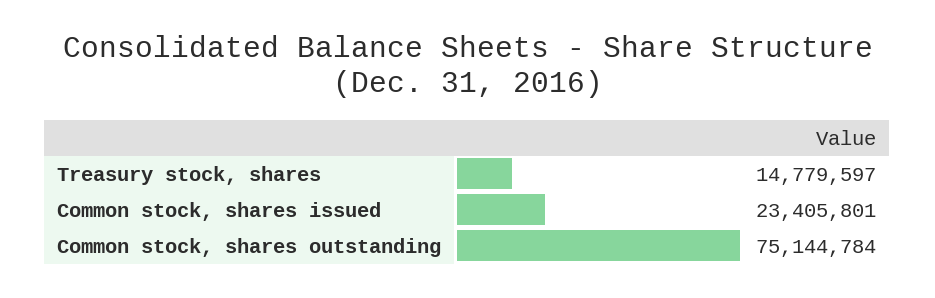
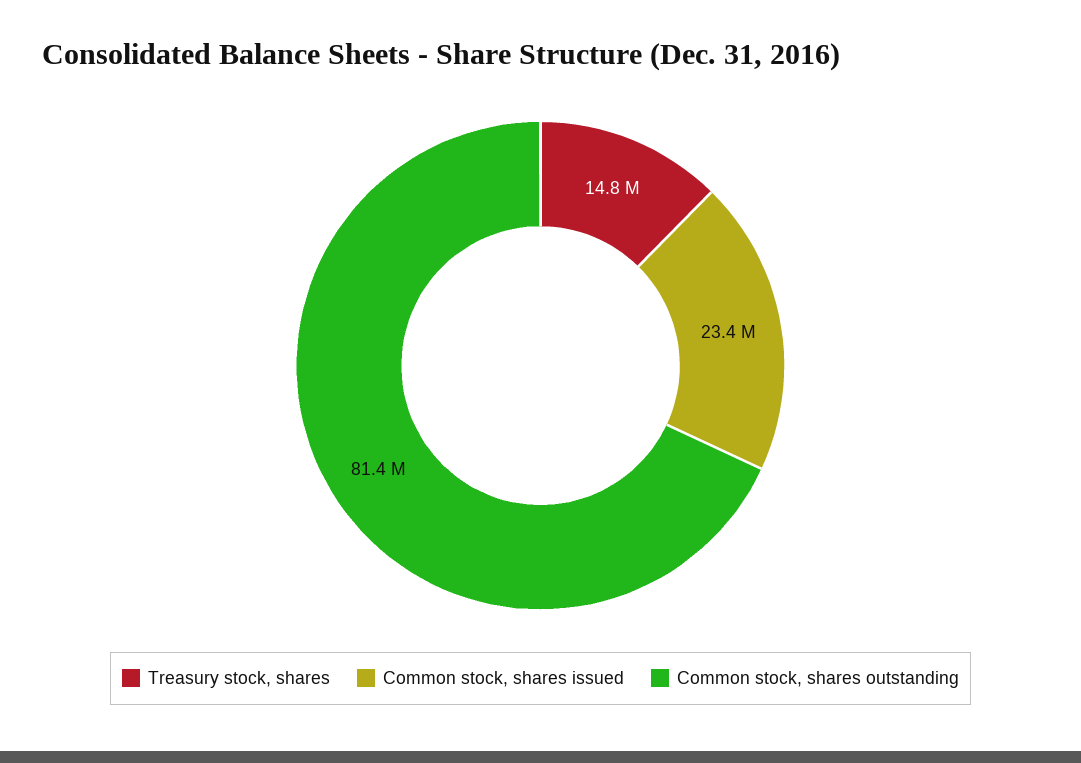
Common stock, shares outstanding: 75144784 -> 81400000

